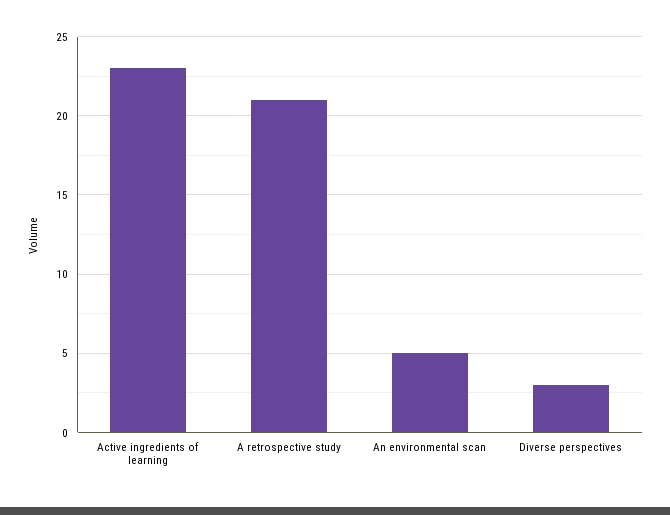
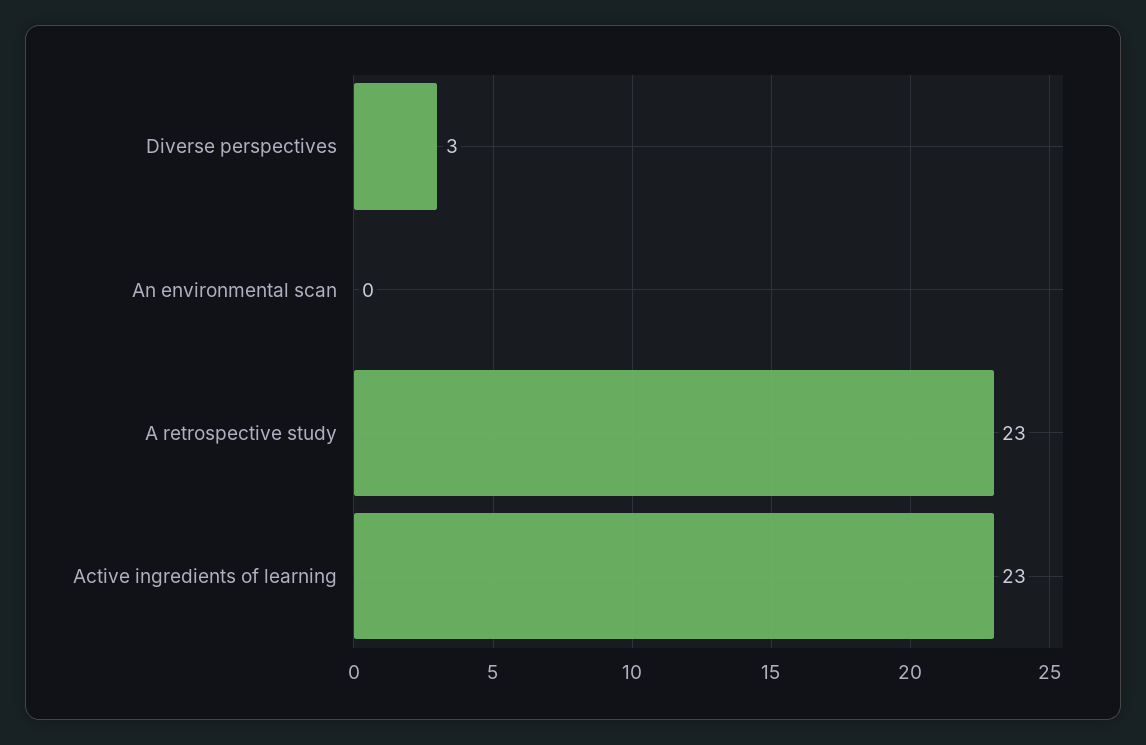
A retrospective study: 21 -> 23
An environmental scan: 5 -> 0

